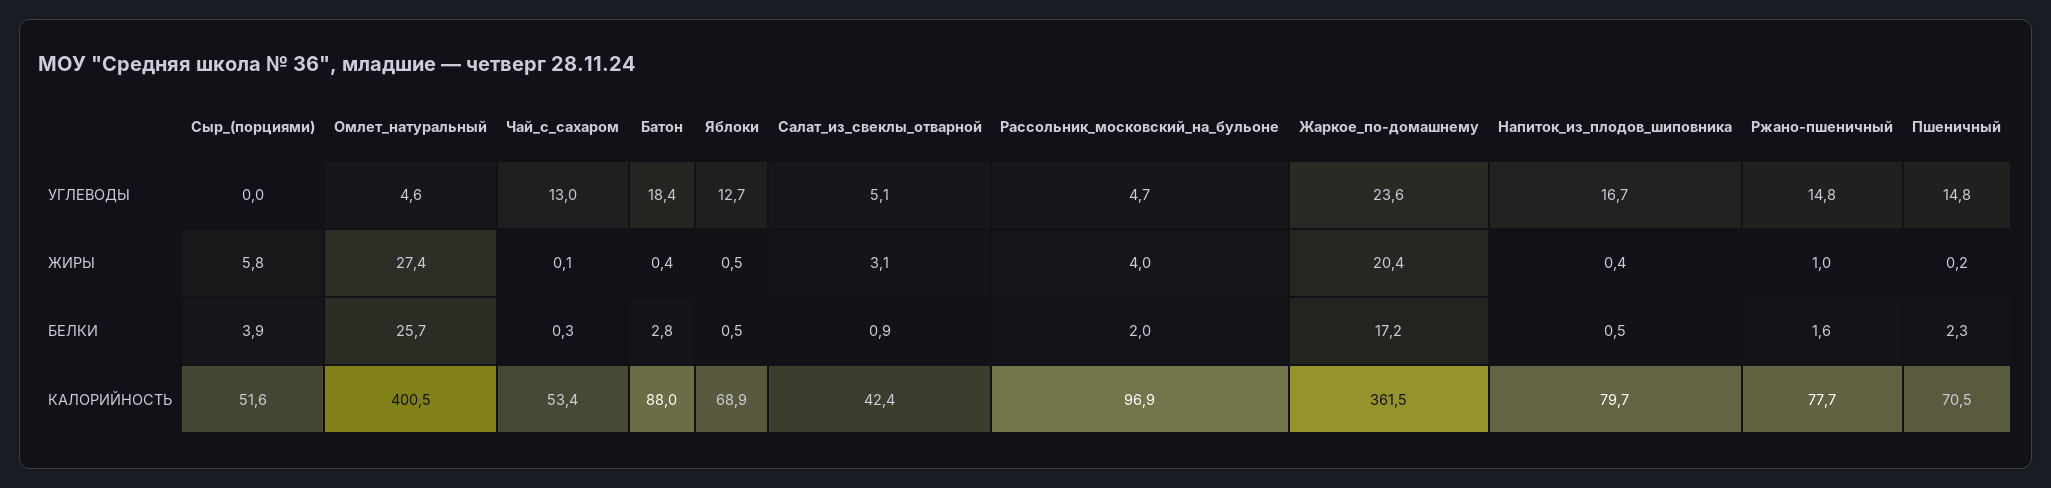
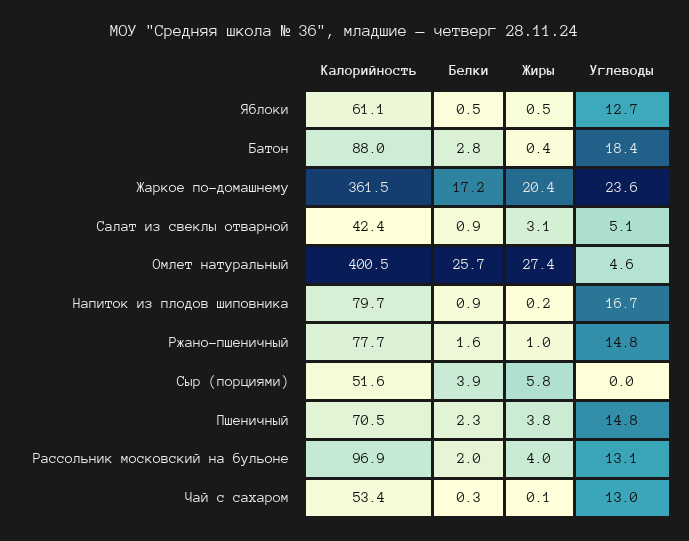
Рассольник_московский_на_бульоне, УГЛЕВОДЫ: 4.7 -> 13.1
Напиток_из_плодов_шиповника, ЖИРЫ: 0.4 -> 0.2
Пшеничный, ЖИРЫ: 0.2 -> 3.8
Напиток_из_плодов_шиповника, БЕЛКИ: 0.5 -> 0.9
Яблоки, КАЛОРИЙНОСТЬ: 68.9 -> 61.1

